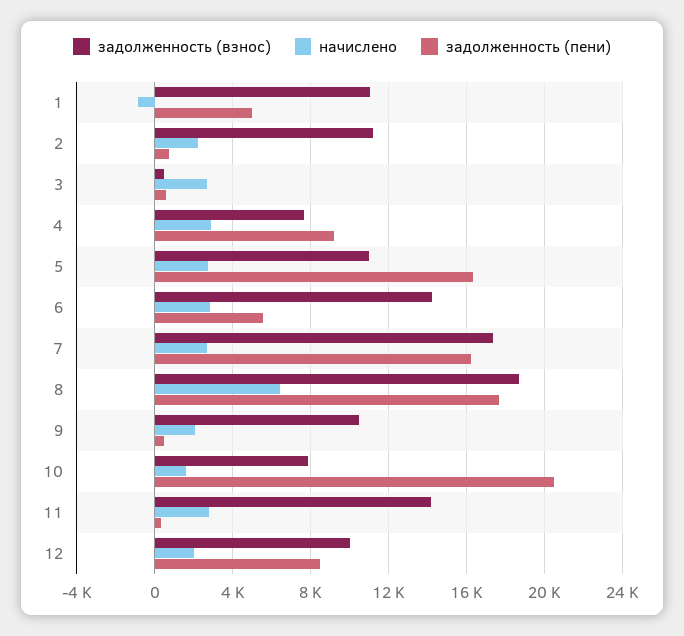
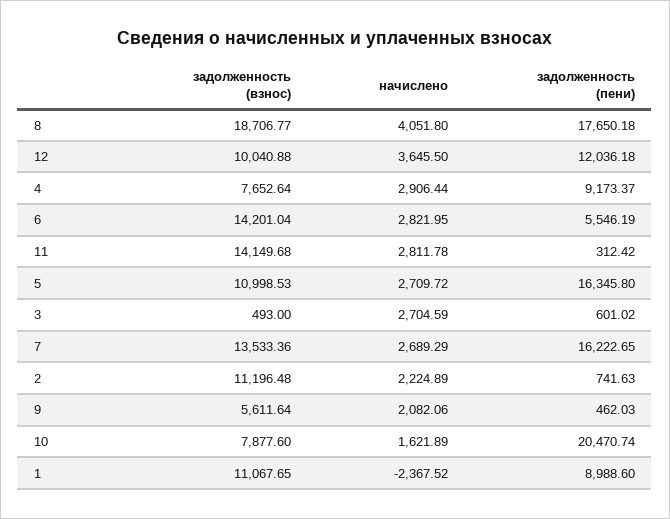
начислено, 1: -1000 -> -2367.52
задолженность (пени), 1: 5000 -> 8988.6
задолженность (взнос), 7: 17500 -> 13533.36
начислено, 8: 6500 -> 4051.8
задолженность (взнос), 9: 10500 -> 5611.64
начислено, 12: 2000 -> 3645.5
задолженность (пени), 12: 8500 -> 12036.18

